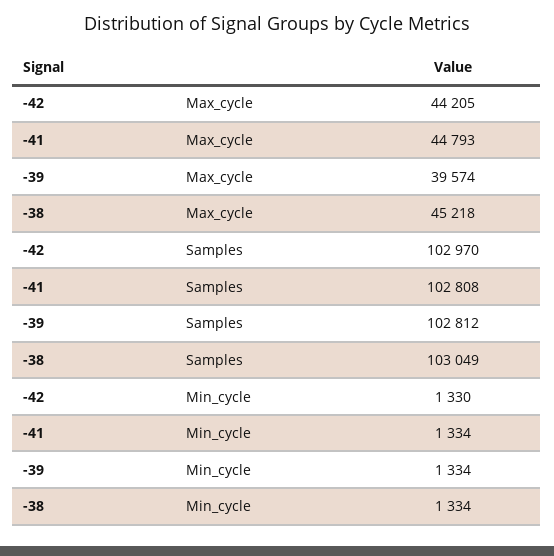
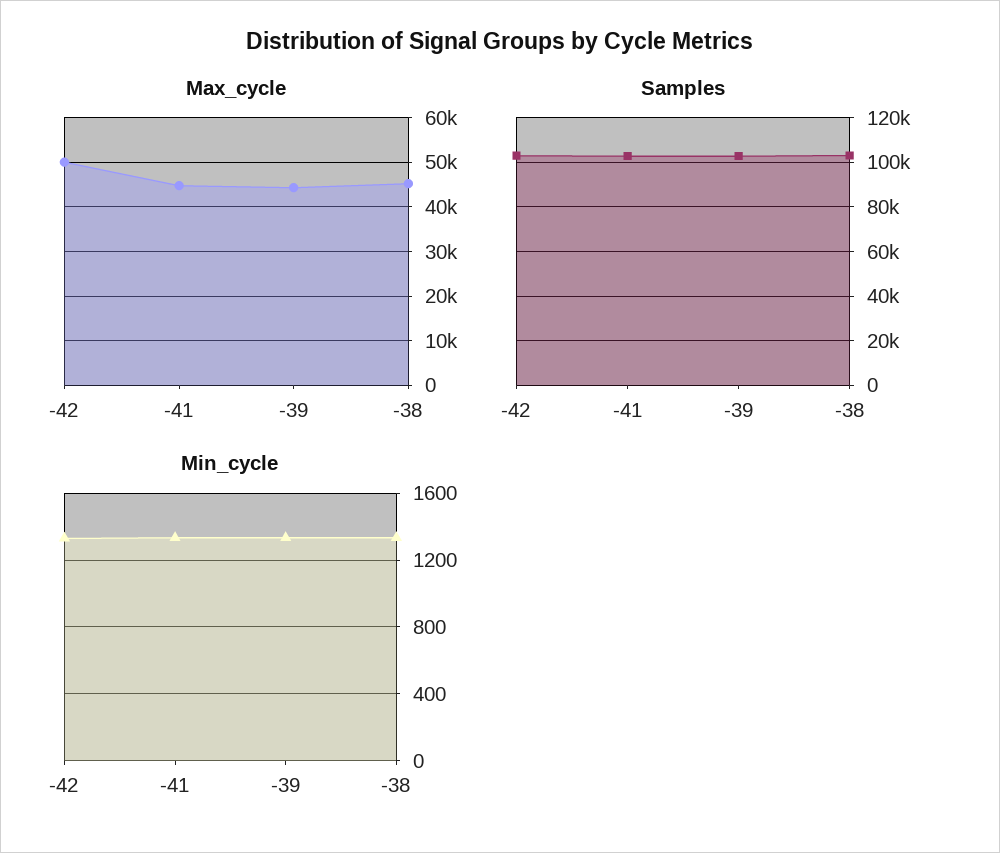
Max_cycle, -42: 44205 -> 50000
Max_cycle, -39: 39574 -> 44000

